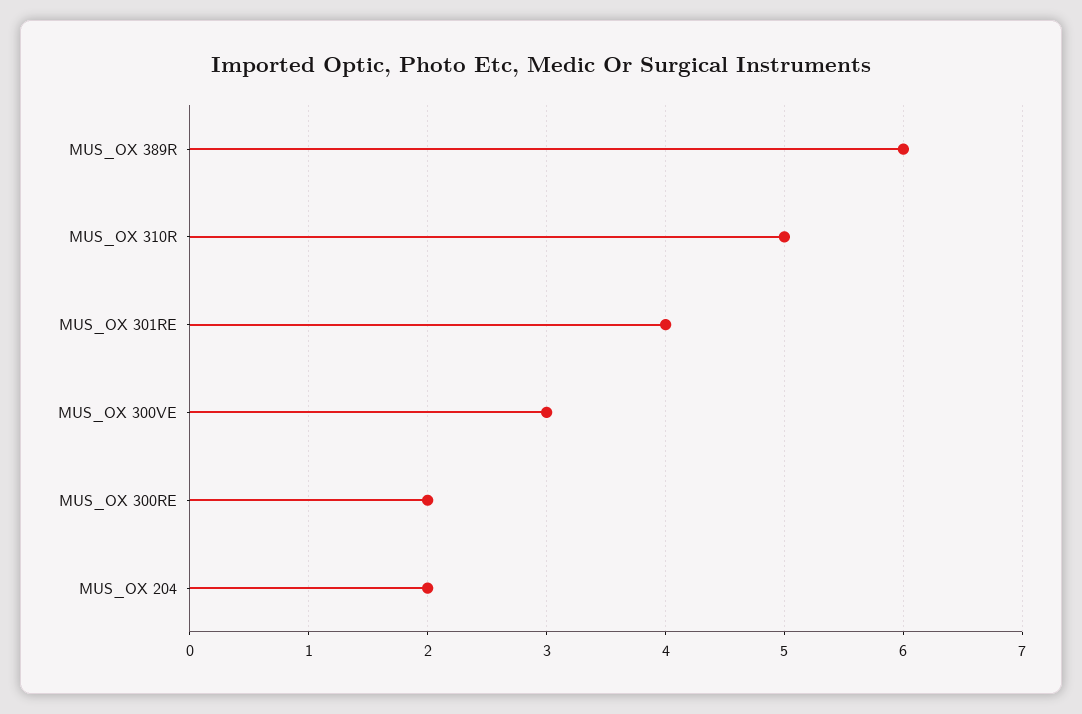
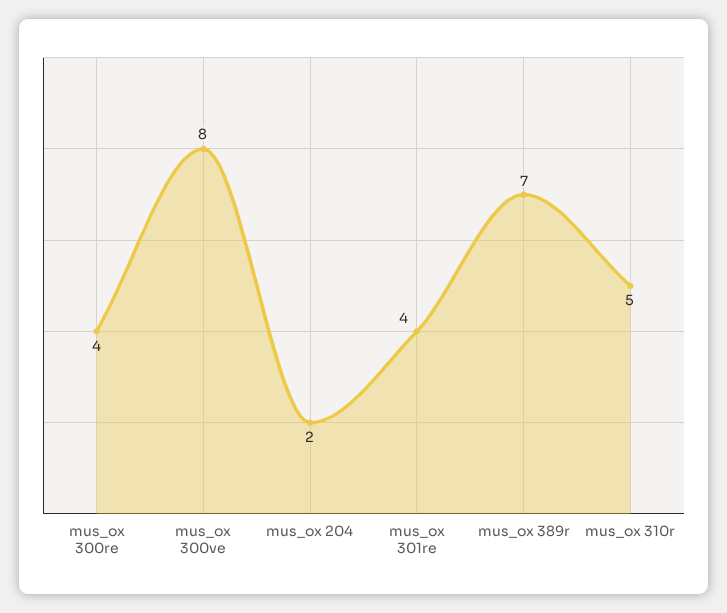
MUS_OX 389R: 6 -> 7
MUS_OX 300VE: 3 -> 8
MUS_OX 300RE: 2 -> 4

